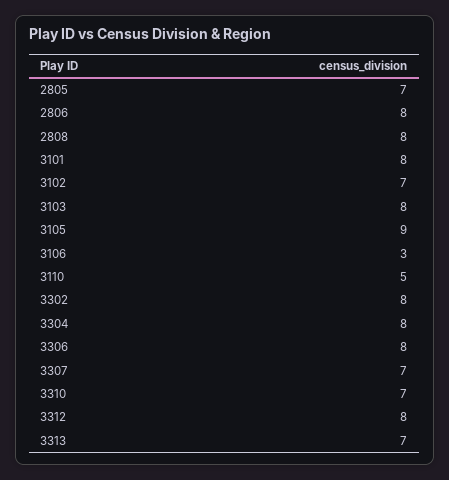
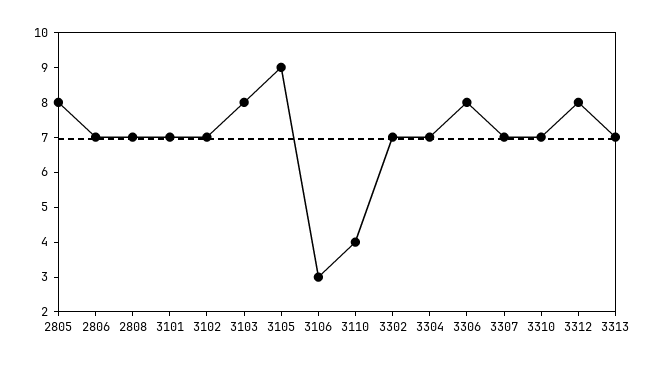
2805: 7 -> 8
2806: 8 -> 7
2808: 8 -> 7
3101: 8 -> 7
3110: 5 -> 4
3302: 8 -> 7
3304: 8 -> 7

